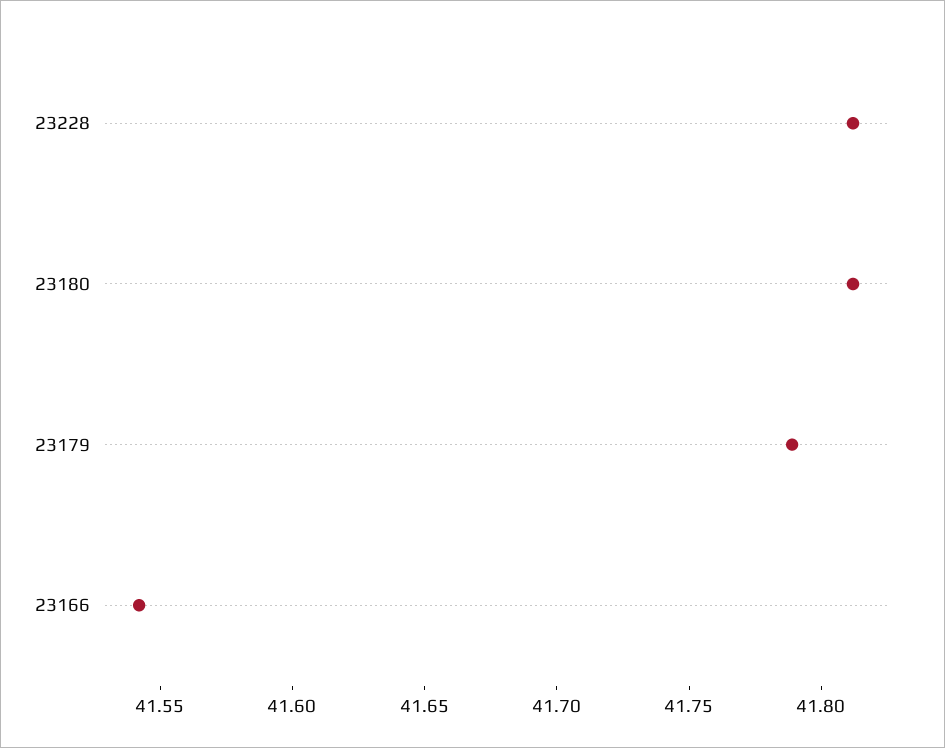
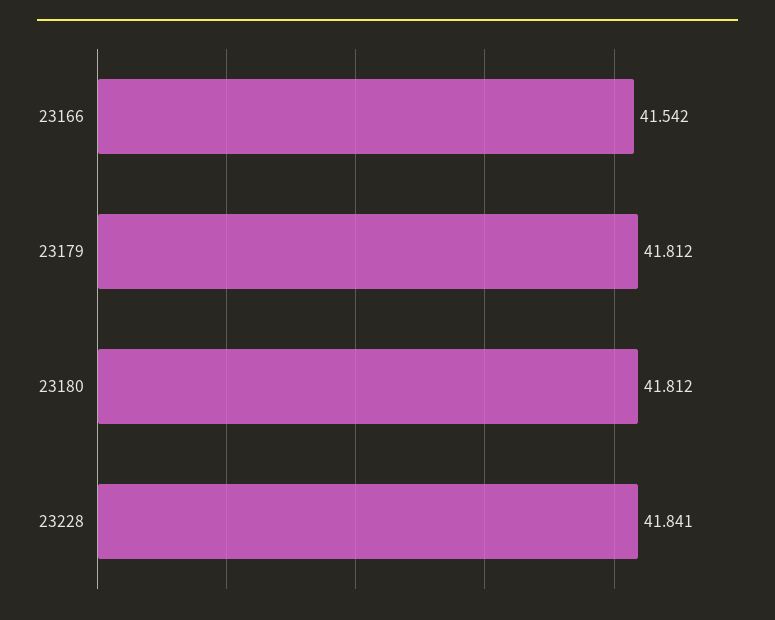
23228: 41.81 -> 41.841
23179: 41.79 -> 41.812

